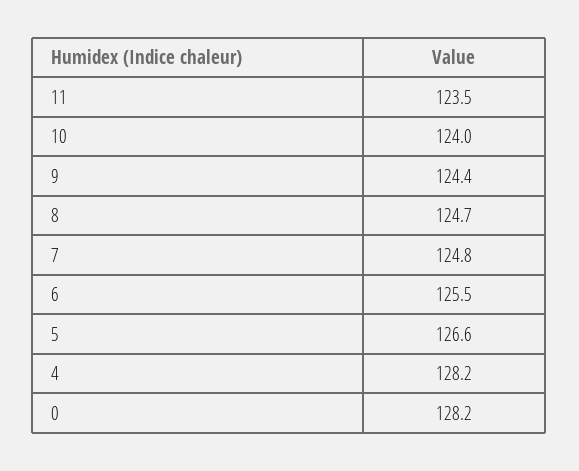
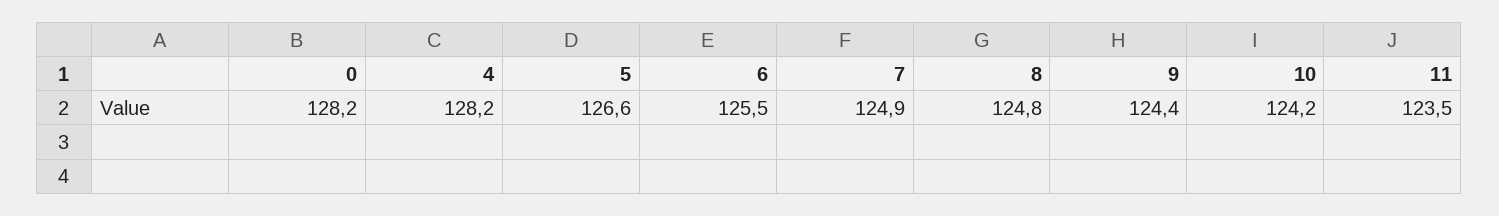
10: 124 -> 124.2
8: 124.7 -> 124.8
7: 124.8 -> 124.9

